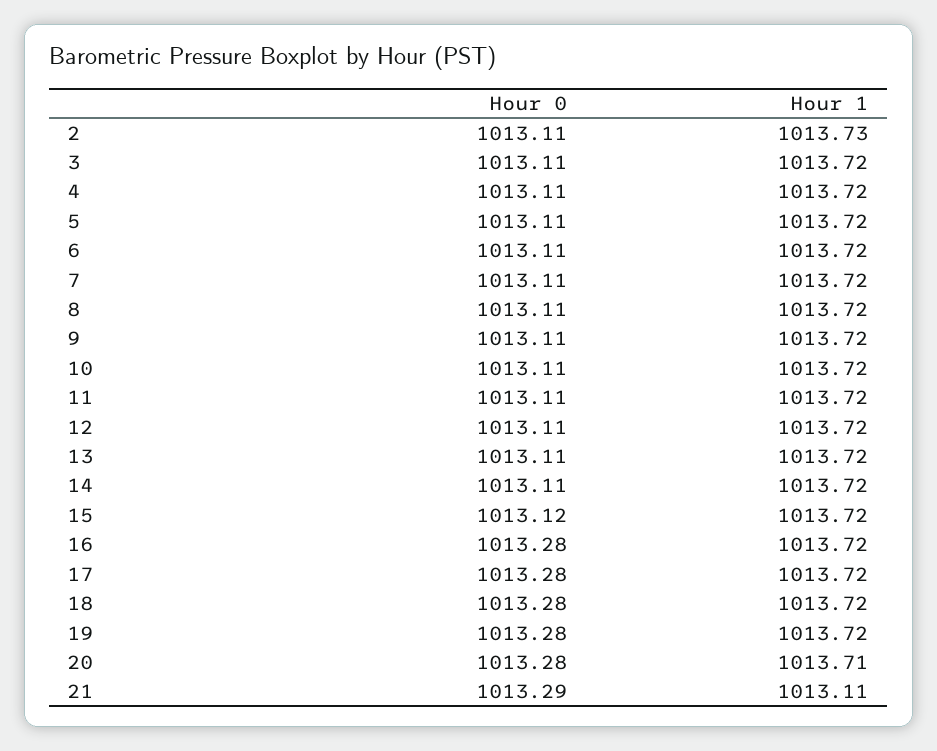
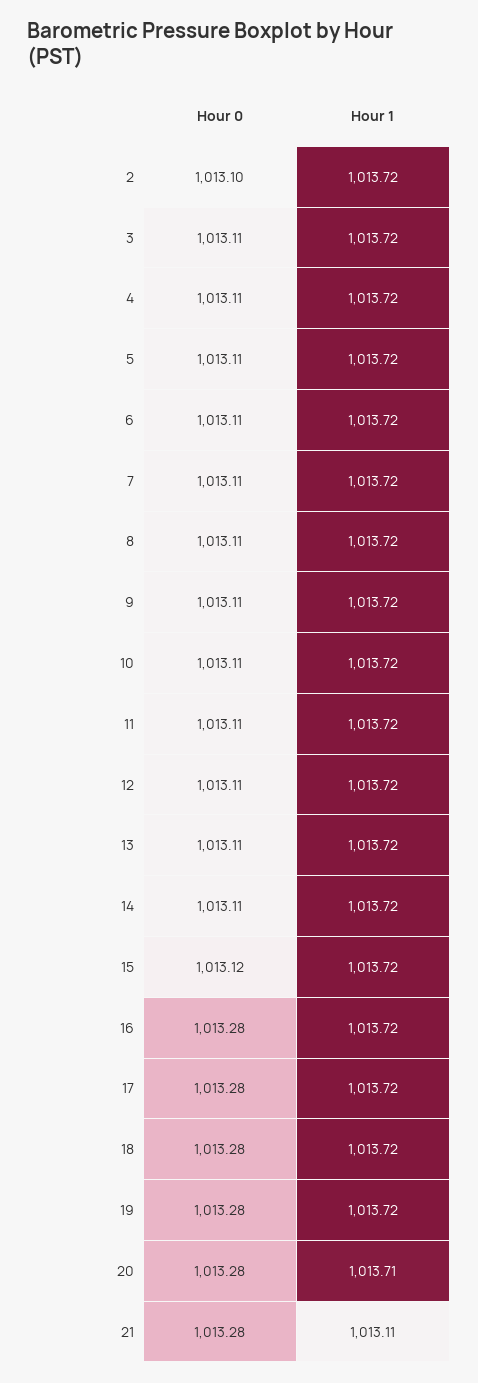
Hour 0, 2: 1013.11 -> 1013.1
Hour 1, 2: 1013.73 -> 1013.72
Hour 0, 21: 1013.29 -> 1013.28

